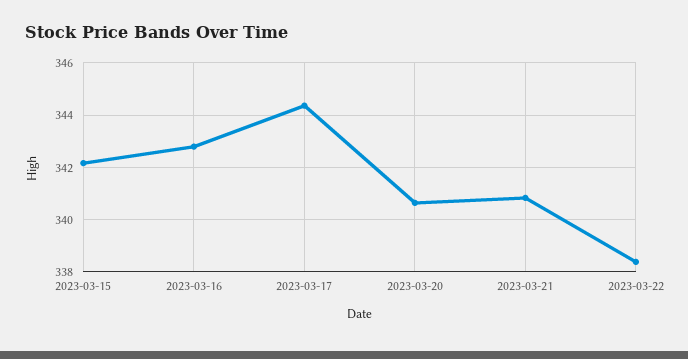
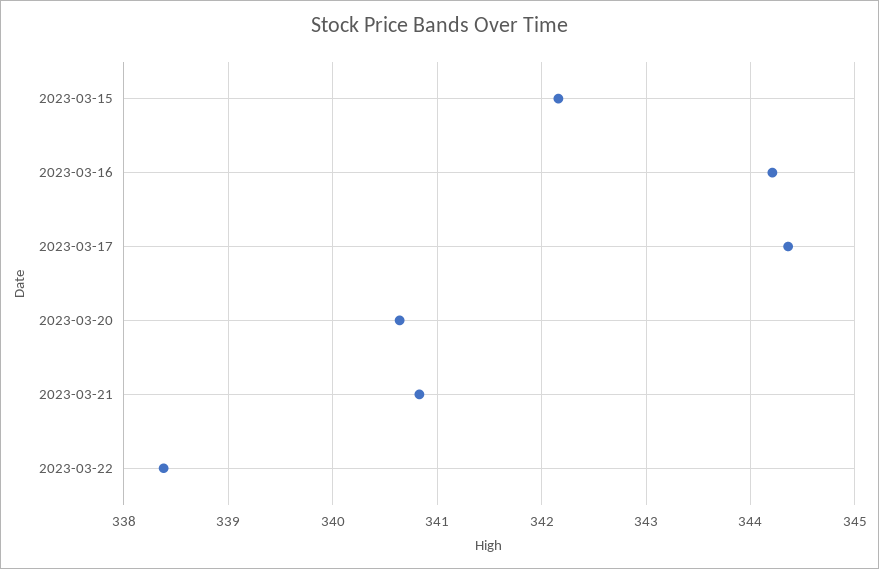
2023-03-16: 342.75 -> 344.2

